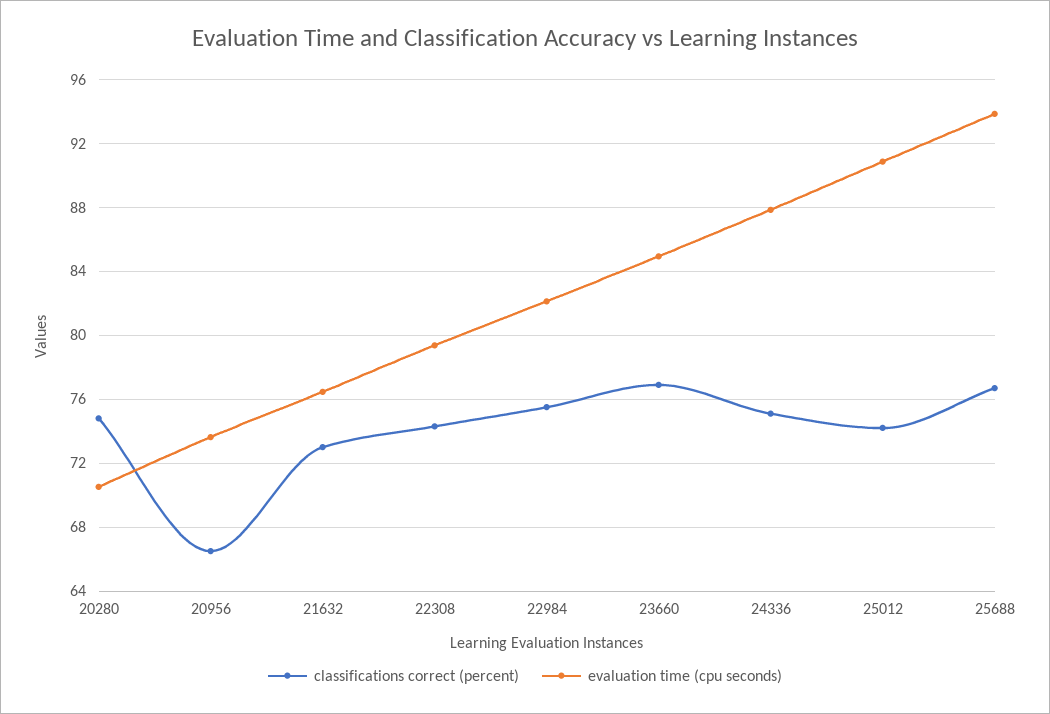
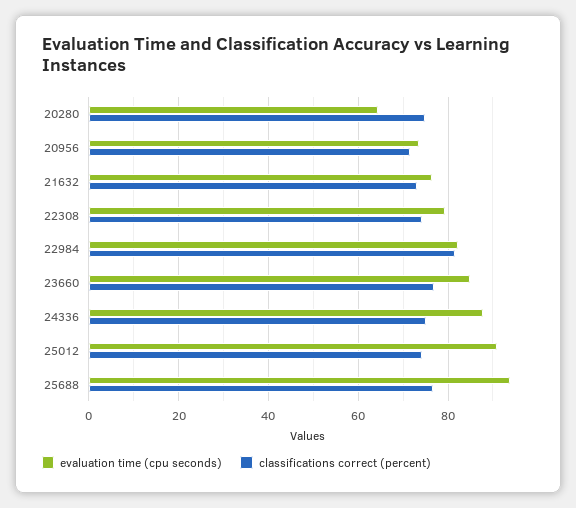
evaluation time (cpu seconds), 20280: 70.5 -> 64
classifications correct (percent), 20956: 66.5 -> 72
classifications correct (percent), 22984: 75.5 -> 82

